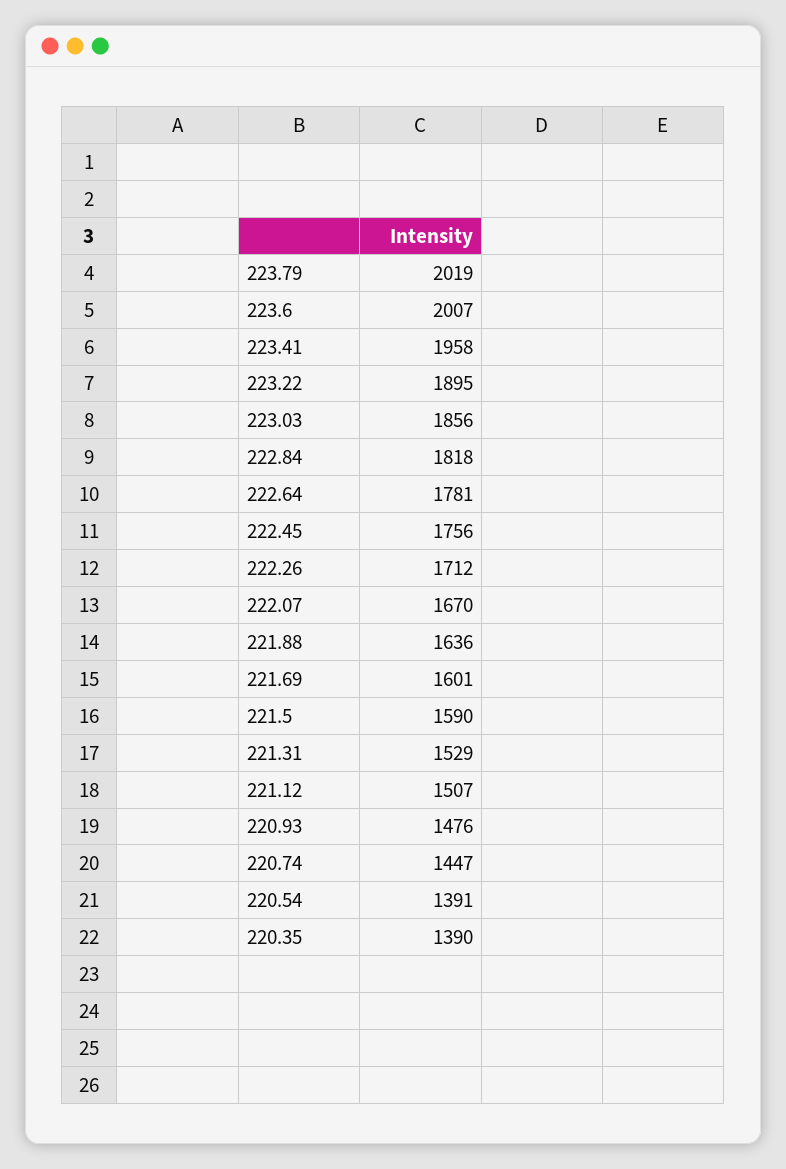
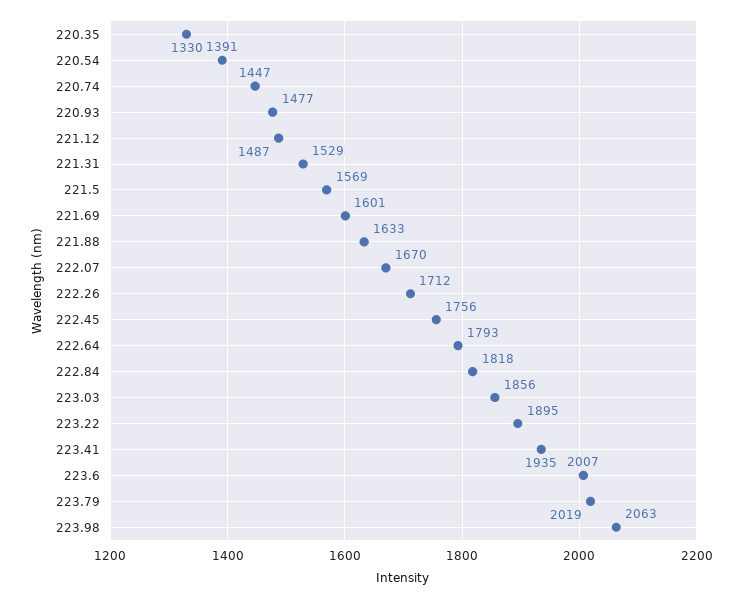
223.41: 1958 -> 1935
222.64: 1781 -> 1793
221.88: 1636 -> 1633
221.5: 1590 -> 1569
221.12: 1507 -> 1487
220.93: 1476 -> 1477
220.35: 1390 -> 1330
223.98: none -> 2063

